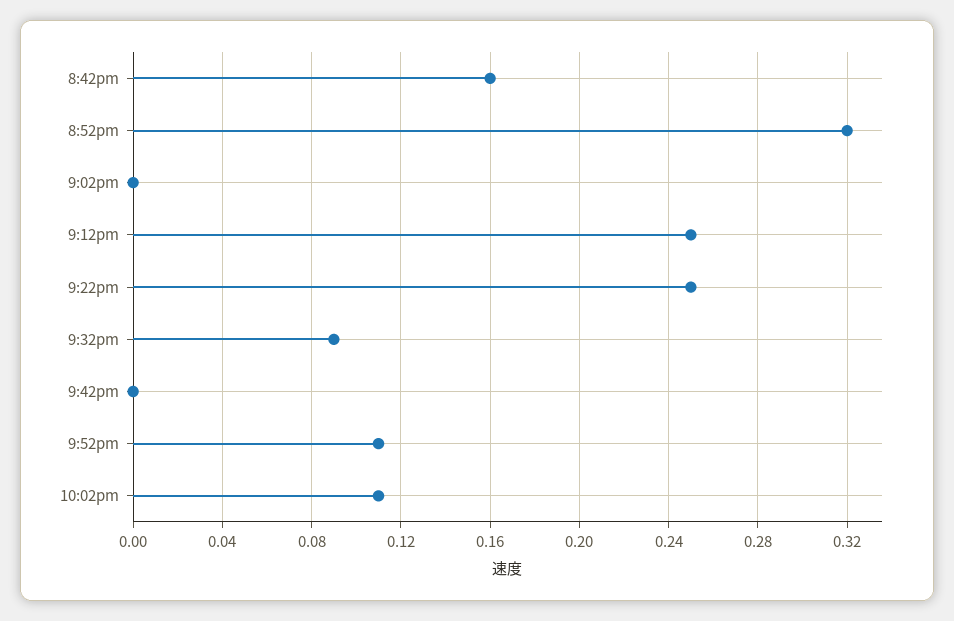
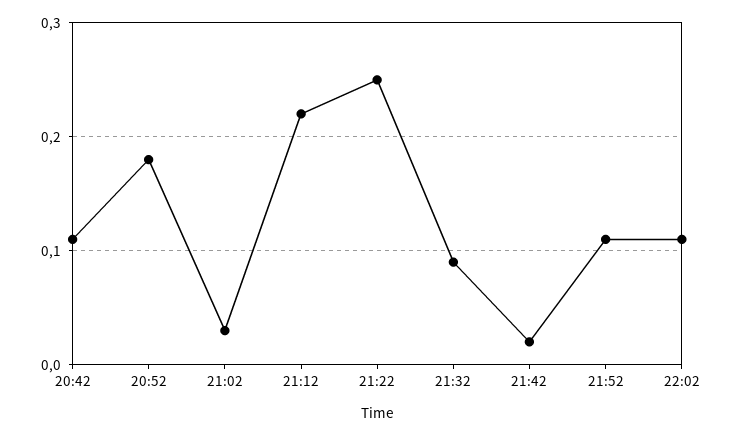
8:42pm: 0.16 -> 0.11
8:52pm: 0.32 -> 0.18
9:02pm: 0 -> 0.03
9:12pm: 0.25 -> 0.22
9:42pm: 0 -> 0.02

